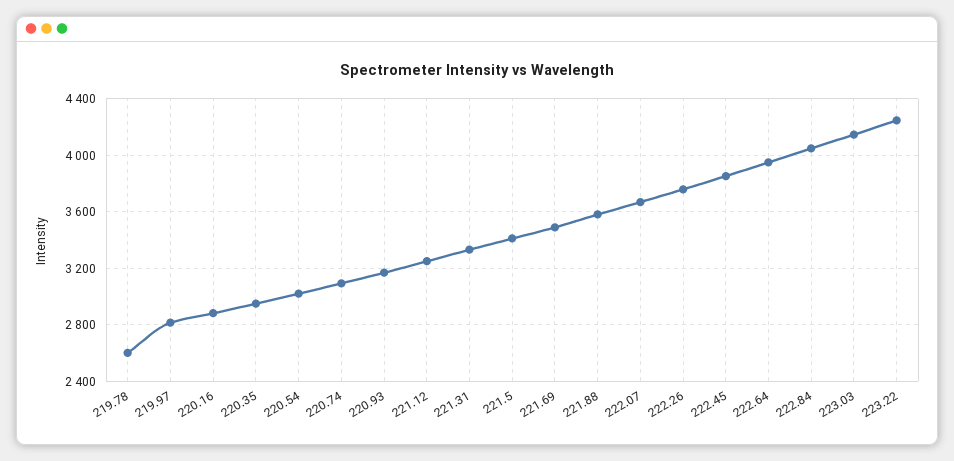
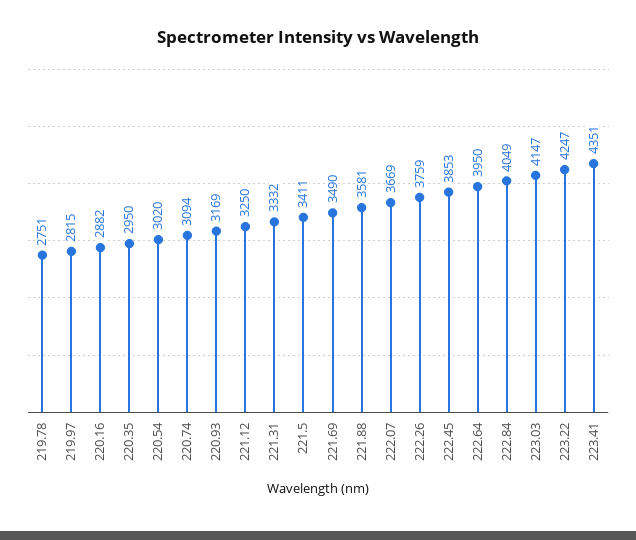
219.78: 2600 -> 2751
223.41: none -> 4351

